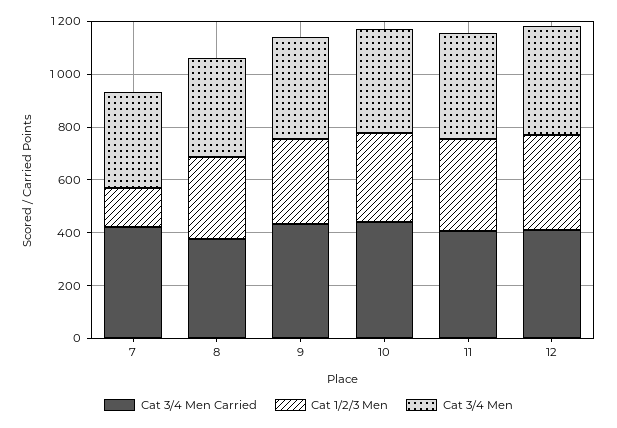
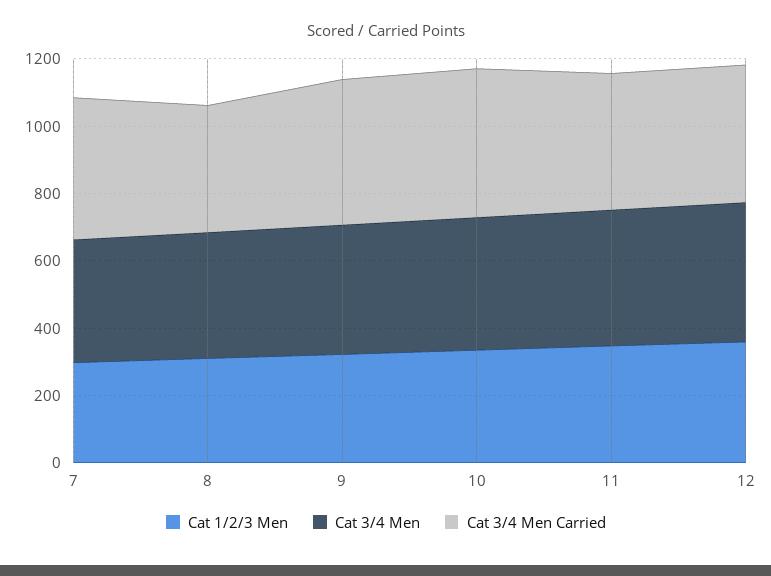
Cat 1/2/3 Men, 7: 150 -> 300

